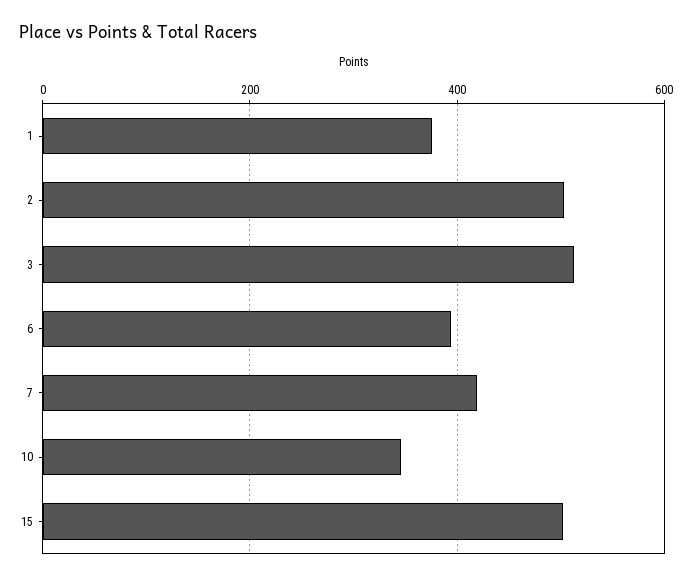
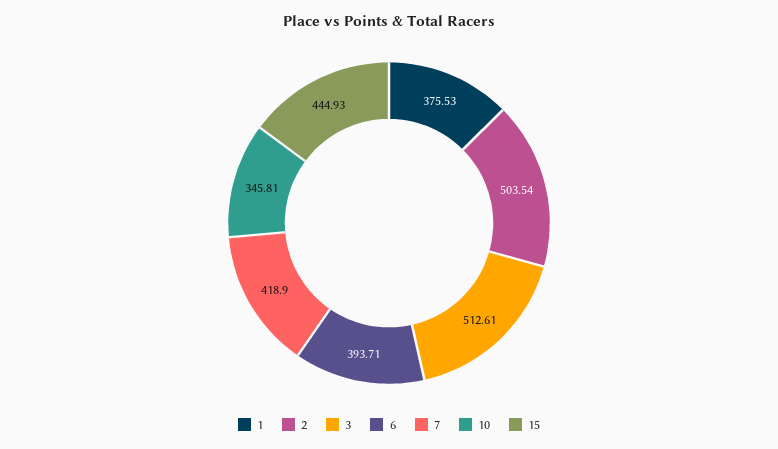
15: 500 -> 444.93

